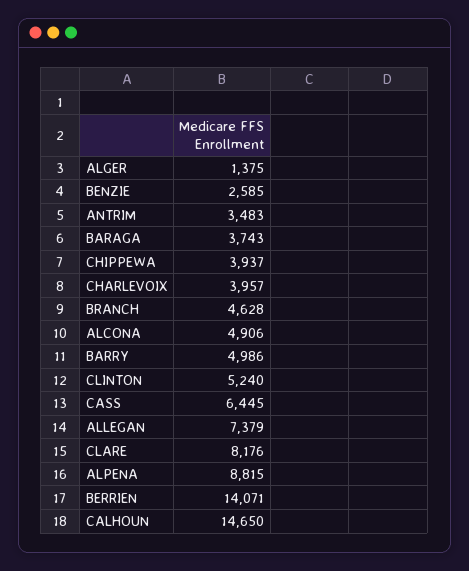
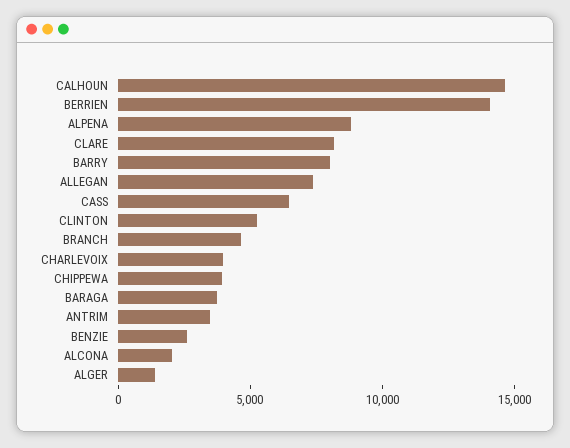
ALCONA: 4906 -> 2000
BARRY: 4986 -> 8000

